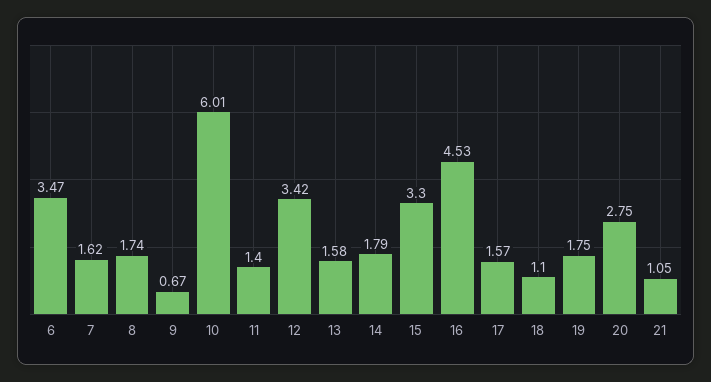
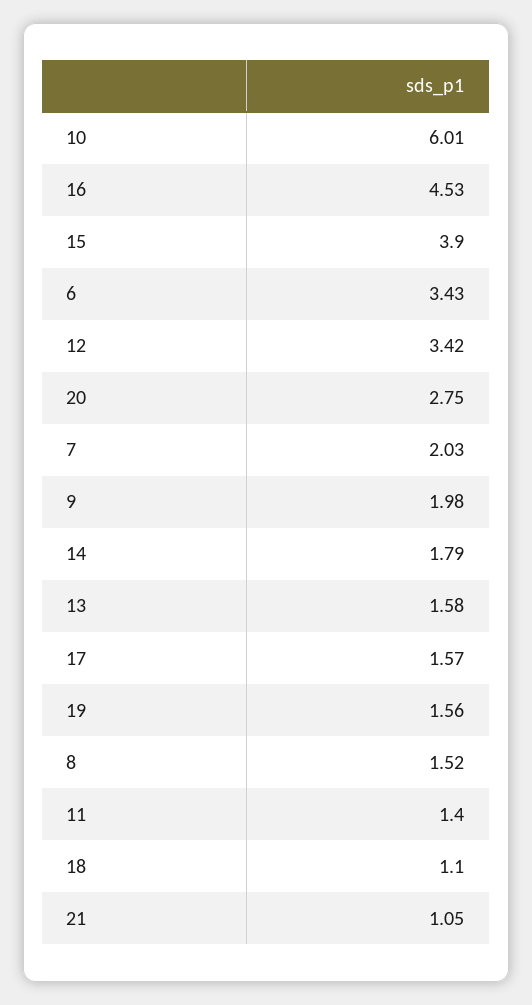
6: 3.47 -> 3.43
7: 1.62 -> 2.03
8: 1.74 -> 1.52
9: 0.67 -> 1.98
15: 3.3 -> 3.9
19: 1.75 -> 1.56

